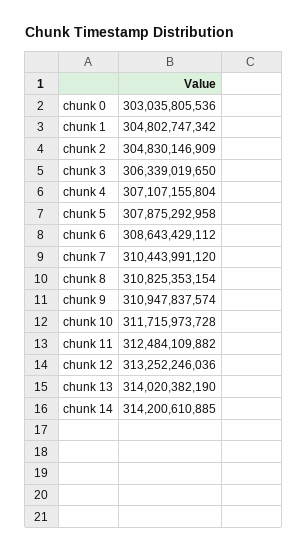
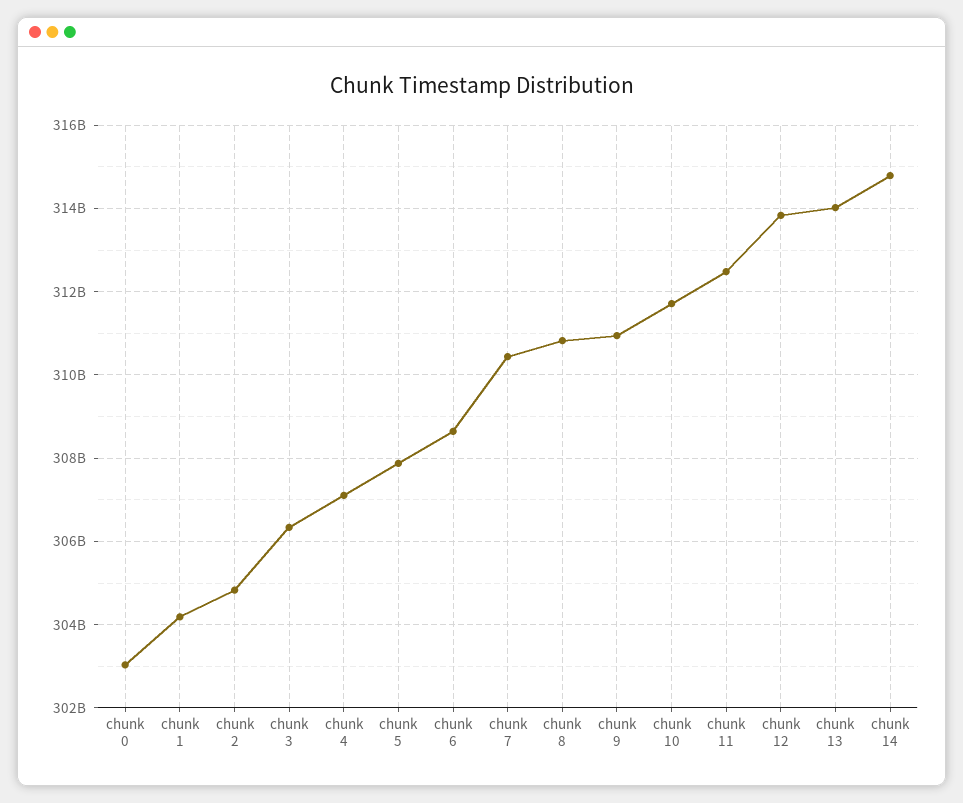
chunk 1: 304802747342 -> 304200000000
chunk 12: 313252246036 -> 313800000000
chunk 14: 314200610885 -> 314800000000

